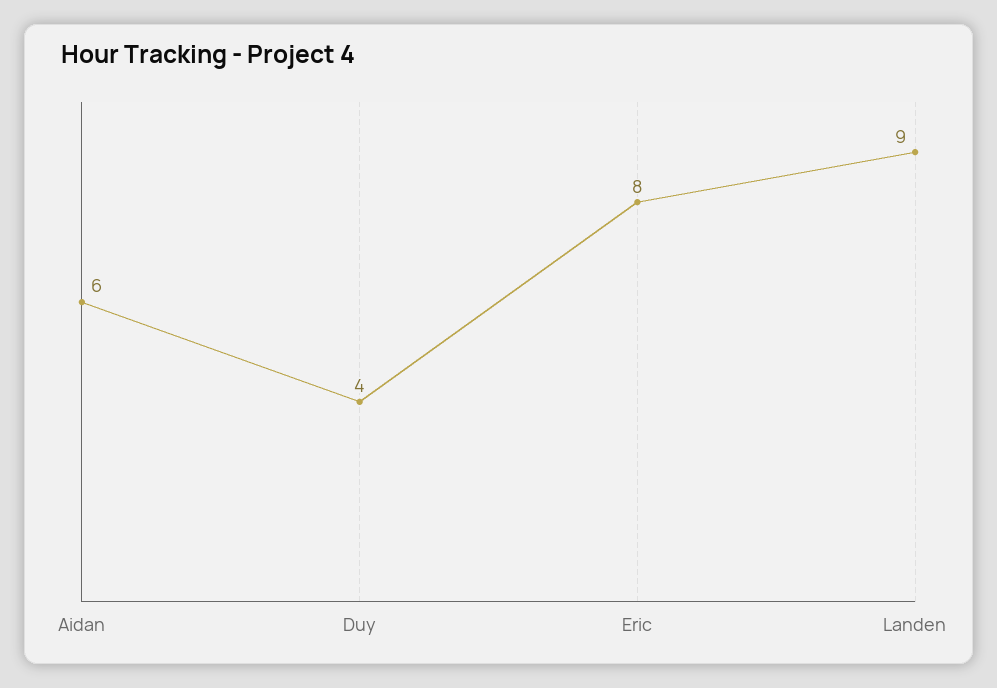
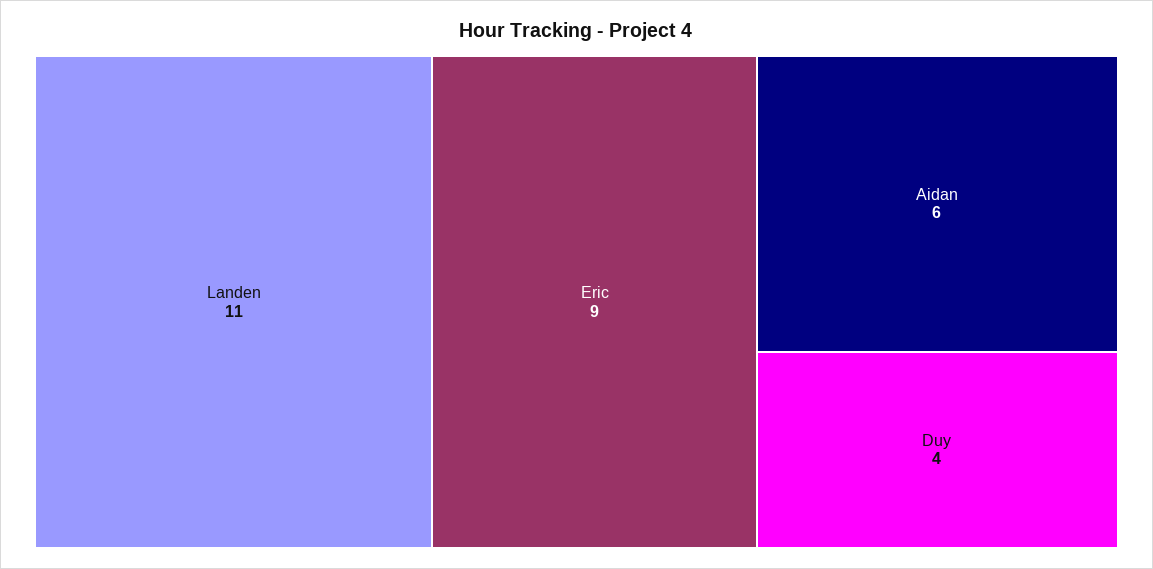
Eric: 8 -> 9
Landen: 9 -> 11

